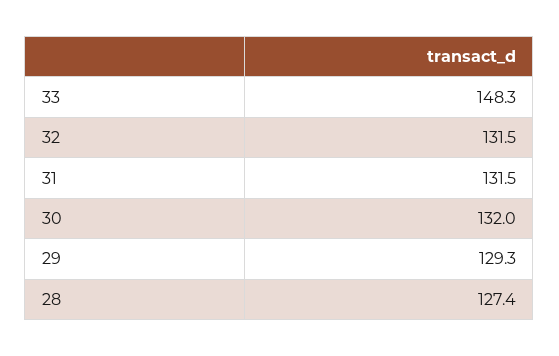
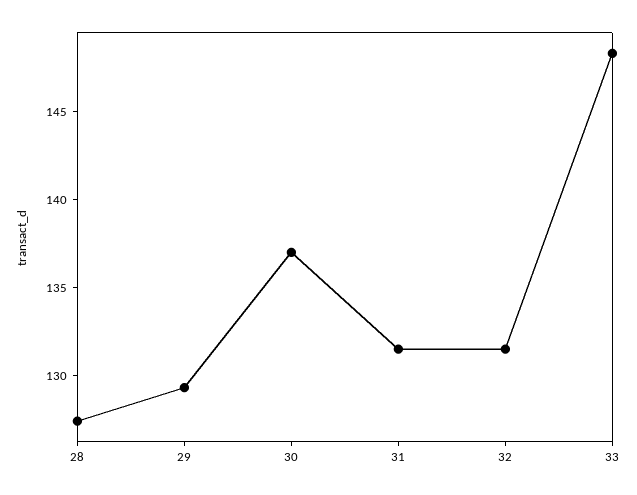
30: 132 -> 137

